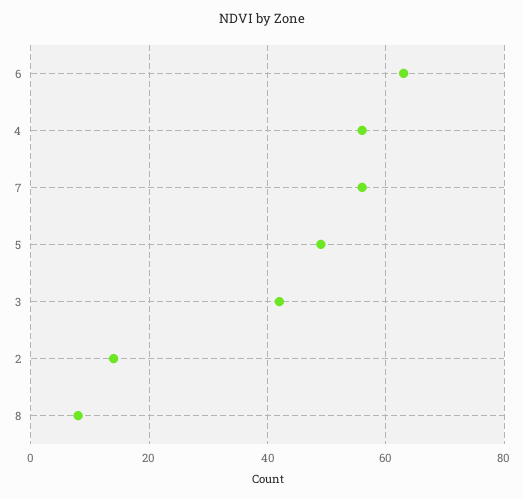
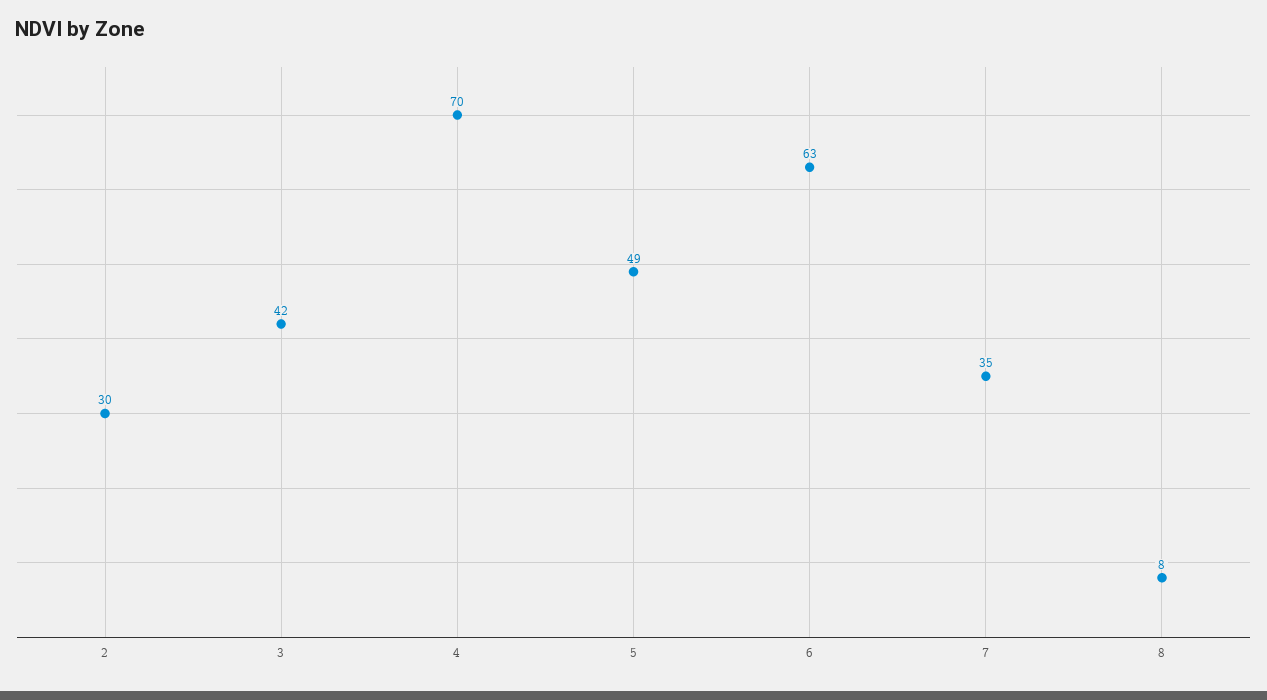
4: 55 -> 70
7: 55 -> 35
2: 15 -> 30

